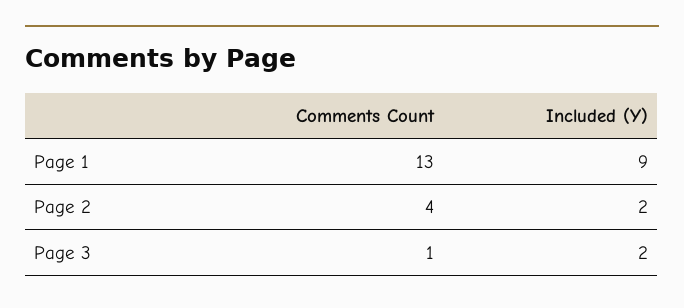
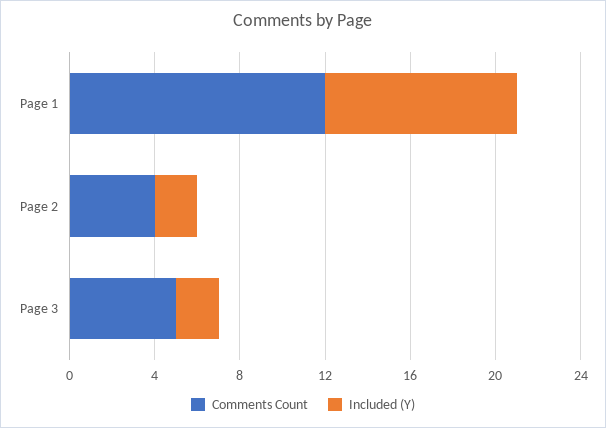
Comments Count, Page 1: 13 -> 12
Comments Count, Page 3: 1 -> 5

